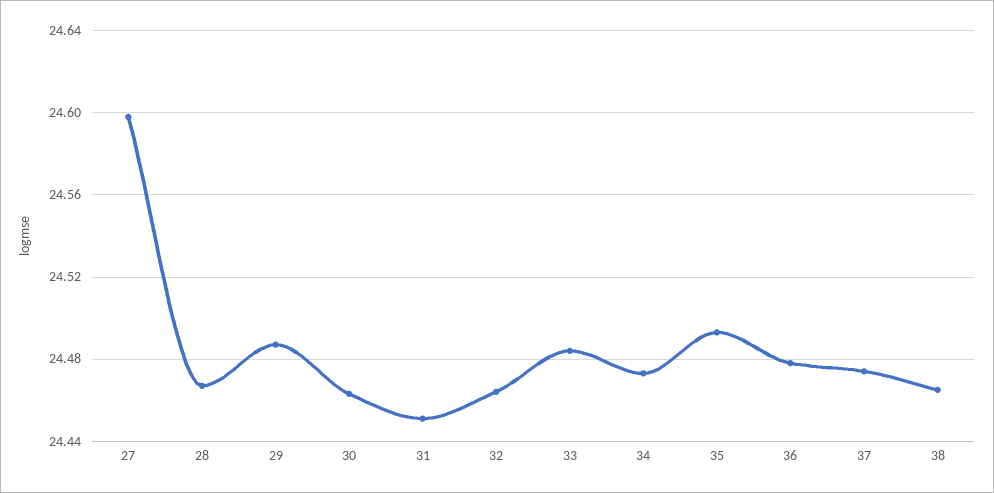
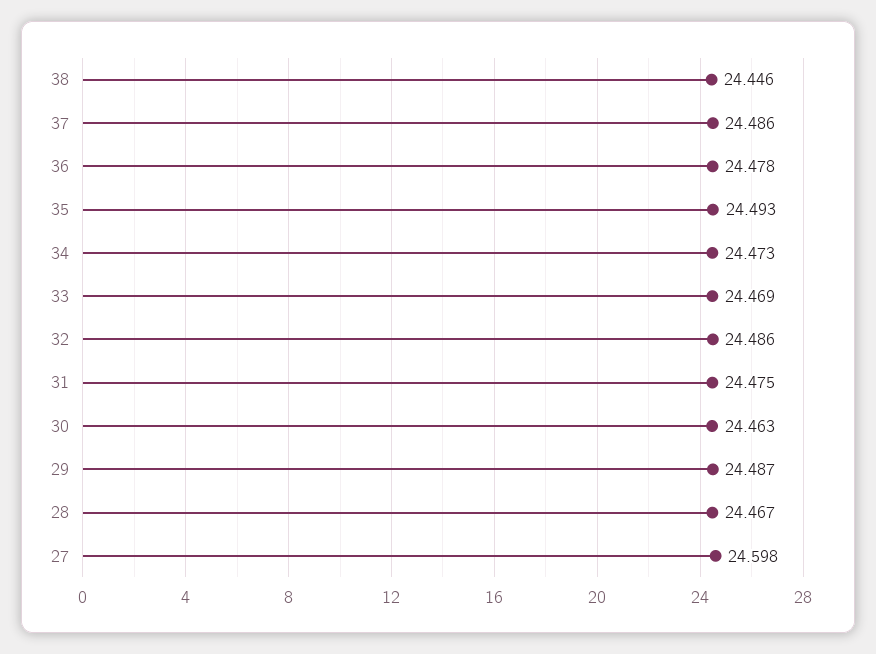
31: 24.45 -> 24.475
32: 24.465 -> 24.486
33: 24.485 -> 24.469
37: 24.475 -> 24.486
38: 24.465 -> 24.446

